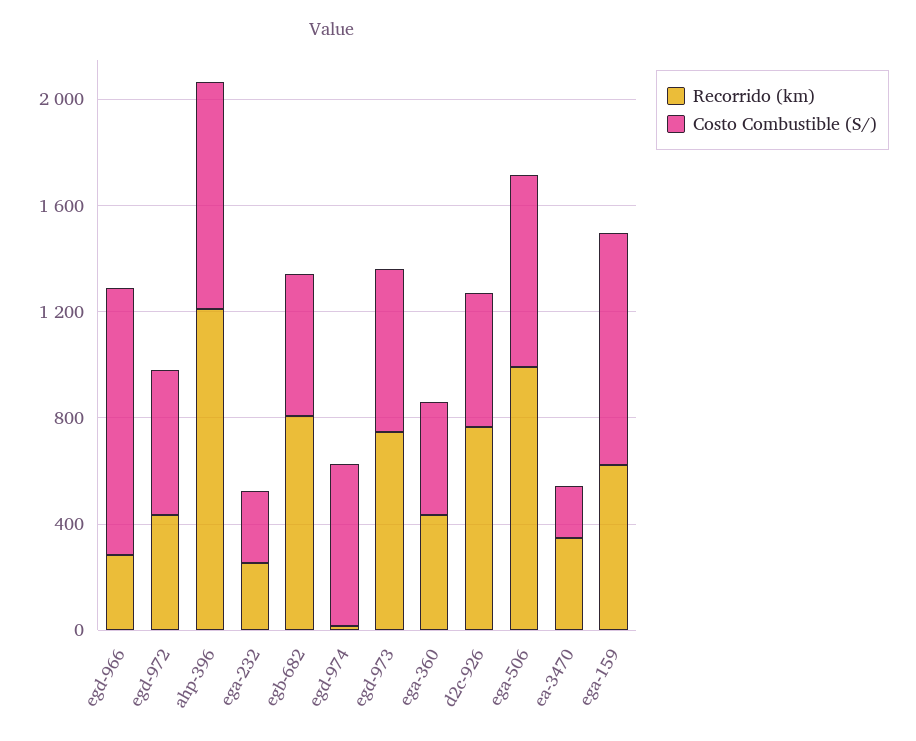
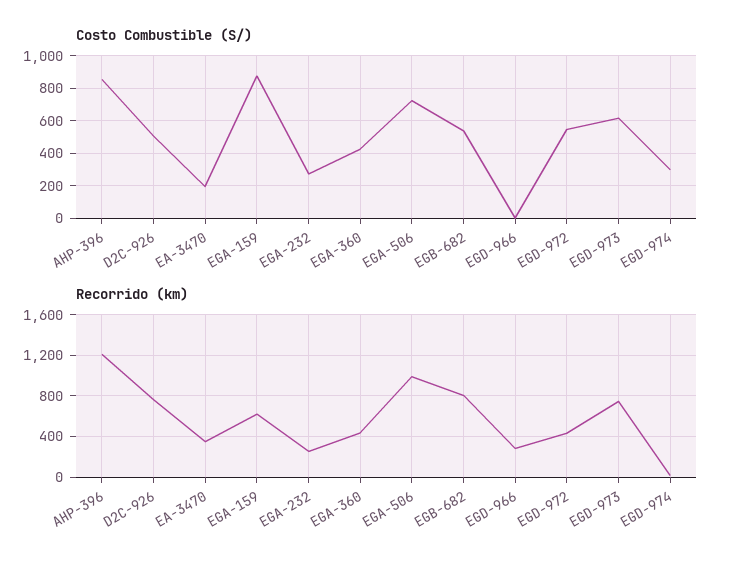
Costo Combustible (S/), egd-966: 1000 -> 0
Costo Combustible (S/), egd-974: 600 -> 300

